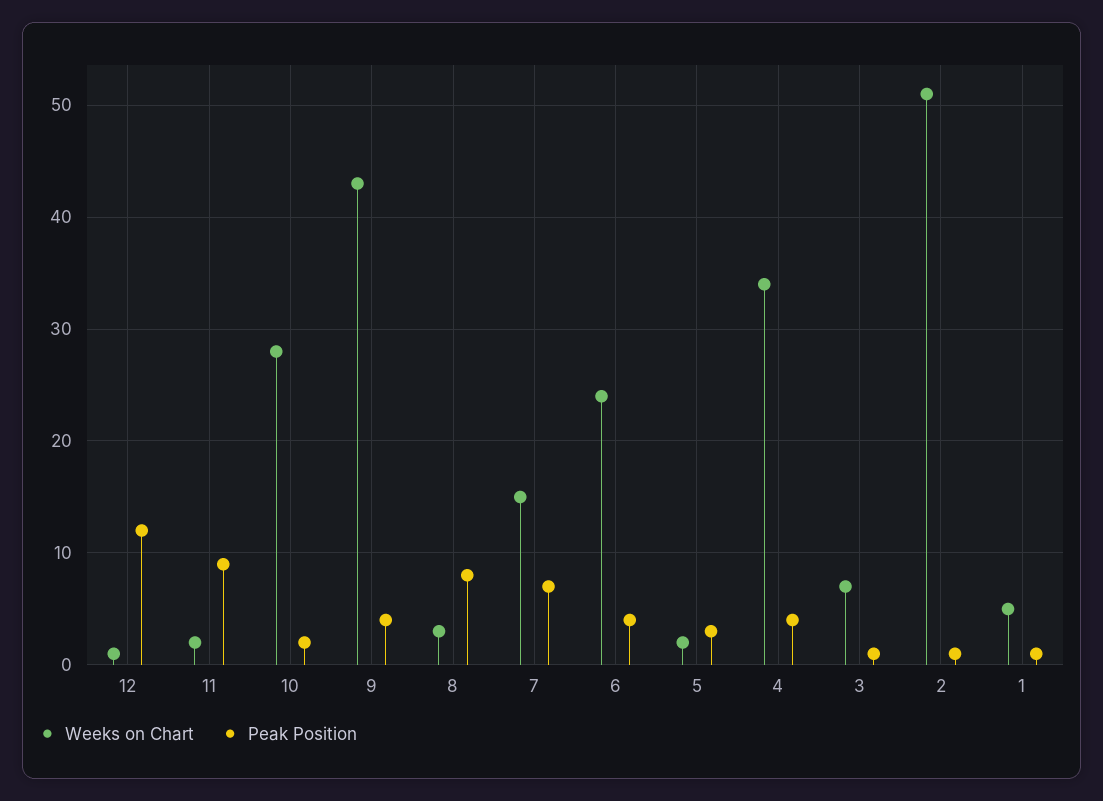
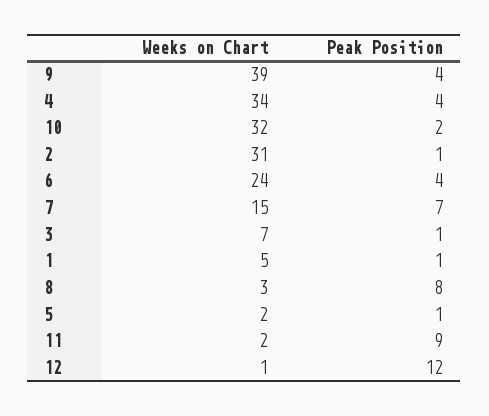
Weeks on Chart, 10: 28 -> 32
Weeks on Chart, 9: 43 -> 39
Peak Position, 5: 3 -> 1
Weeks on Chart, 2: 51 -> 31

